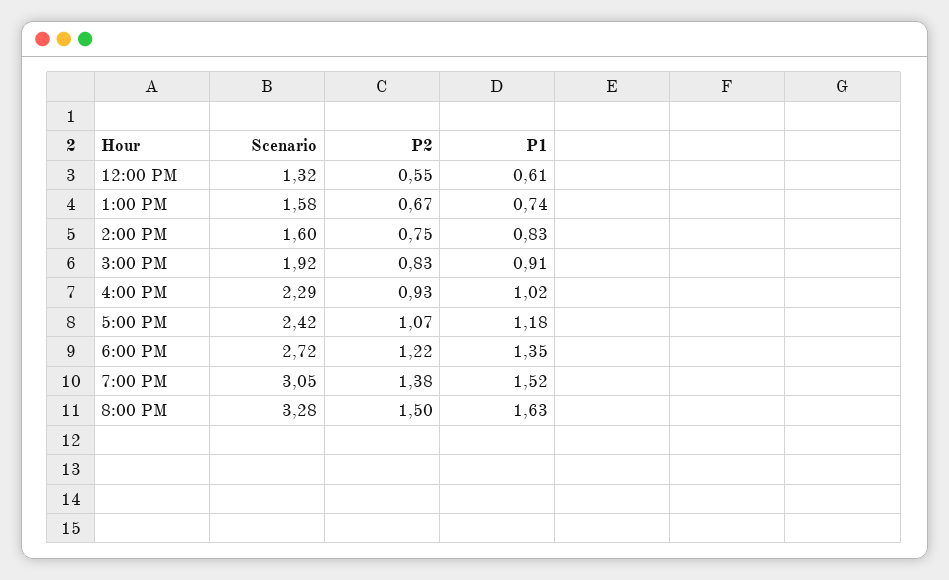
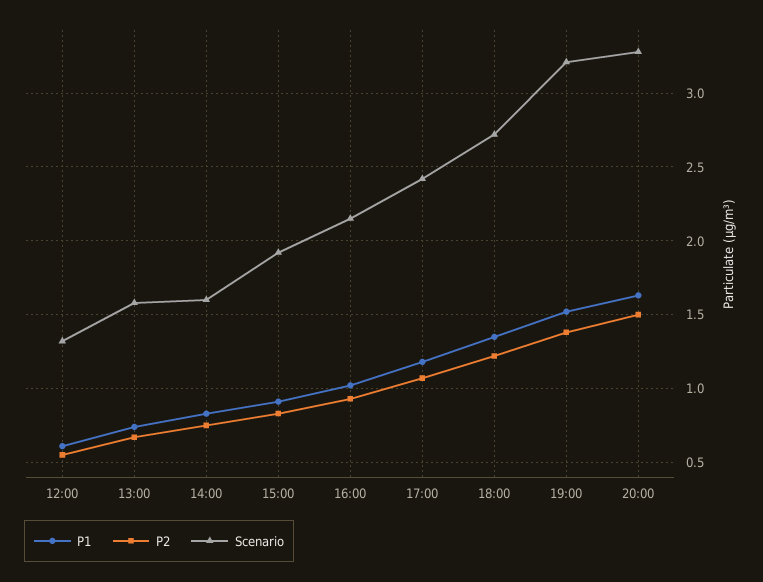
Scenario, 4:00 PM: 2.29 -> 2.15
Scenario, 7:00 PM: 3.05 -> 3.2

